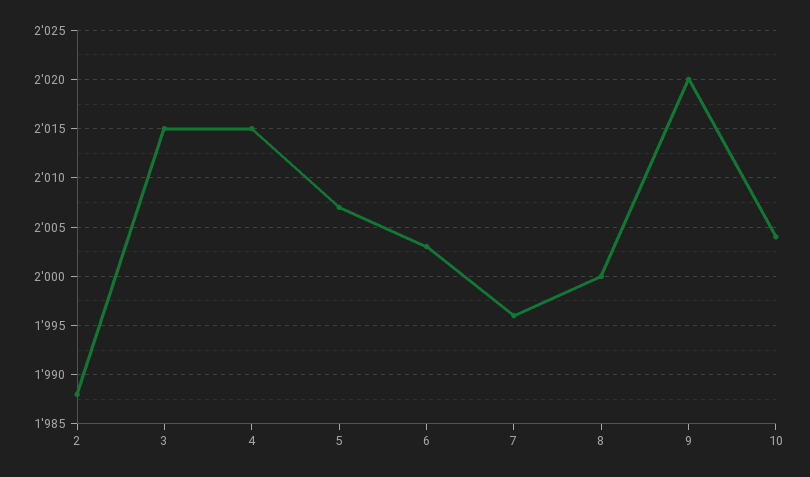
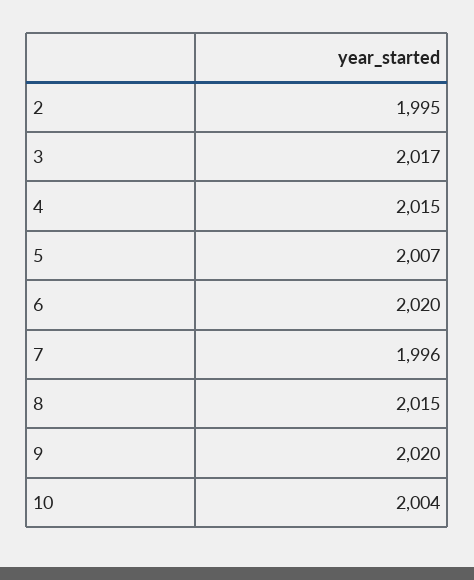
2: 1988 -> 1995
3: 2015 -> 2017
6: 2003 -> 2020
8: 2000 -> 2015

